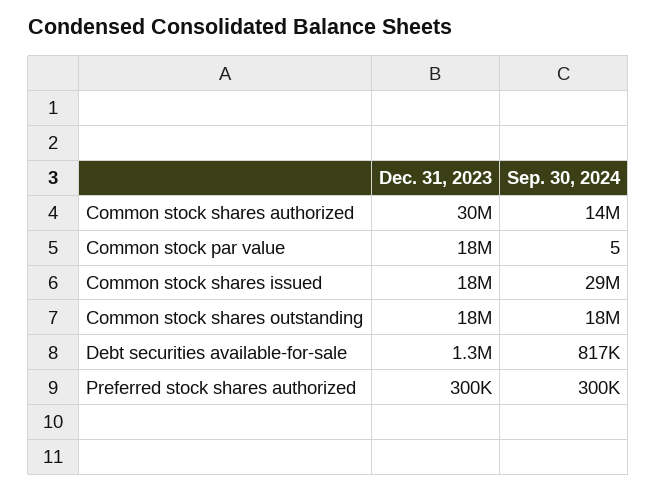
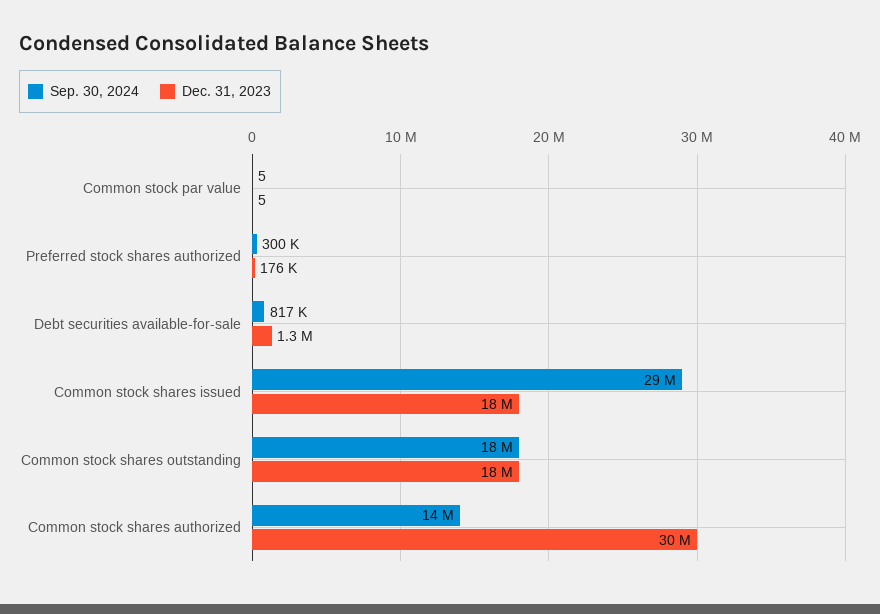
Dec. 31, 2023, Common stock par value: 18000000 -> 5
Dec. 31, 2023, Preferred stock shares authorized: 300000 -> 176000

